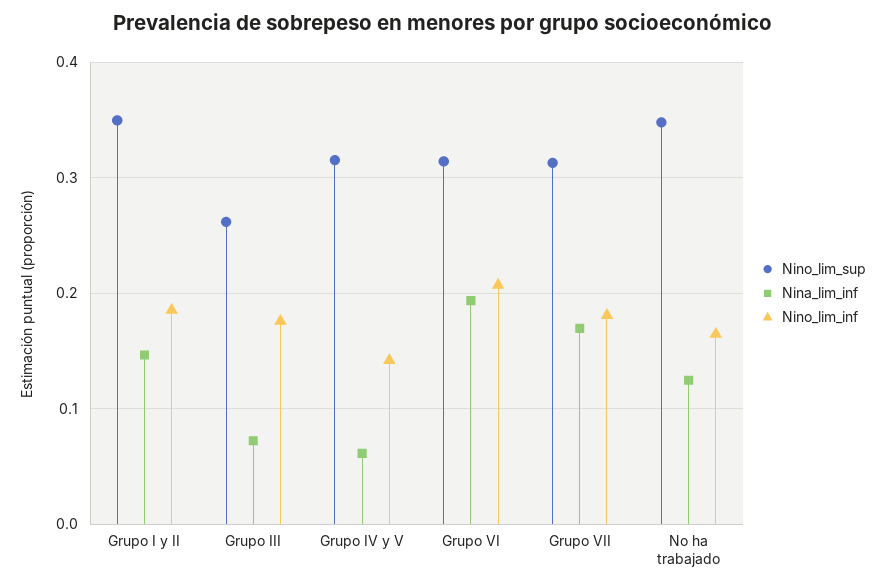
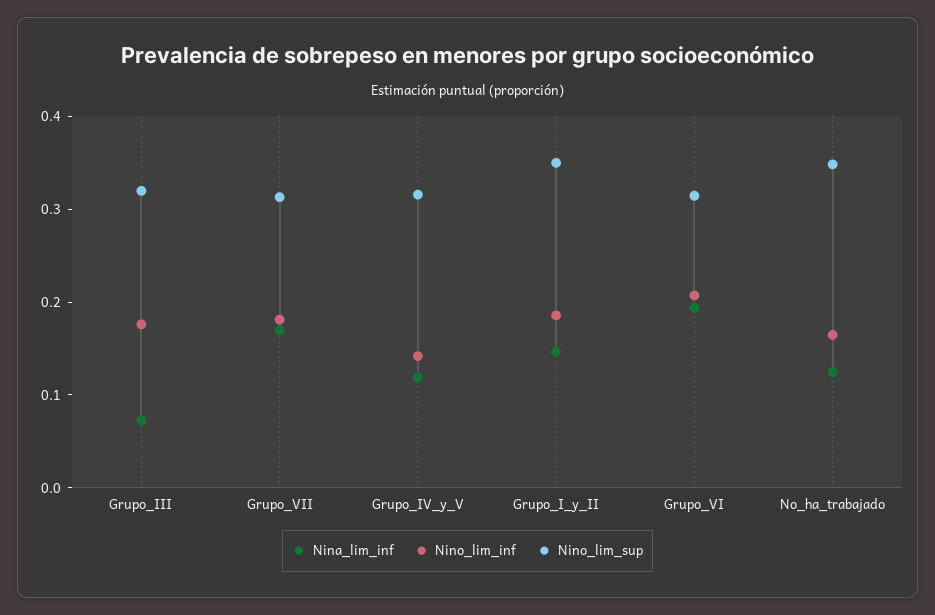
Nino_lim_sup, Grupo III: 0.26 -> 0.32
Nina_lim_inf, Grupo IV y V: 0.06 -> 0.12

